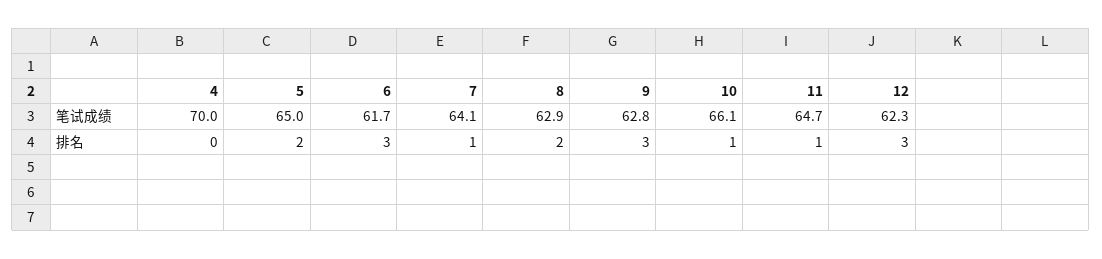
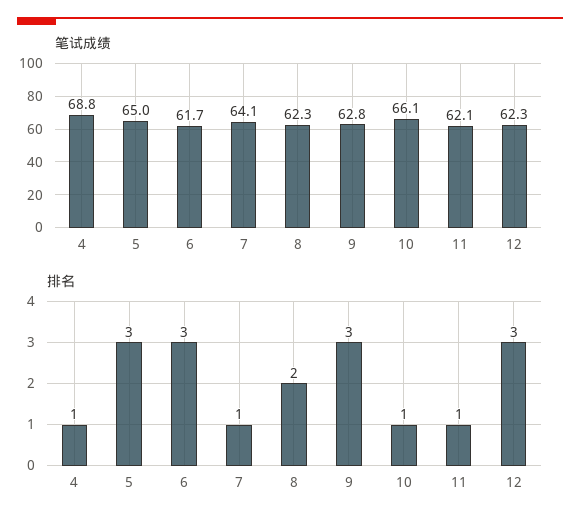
笔试成绩, 4: 70 -> 68.8
笔试成绩, 8: 62.9 -> 62.3
笔试成绩, 11: 64.7 -> 62.1
排名, 4: 0 -> 1
排名, 5: 2 -> 3

